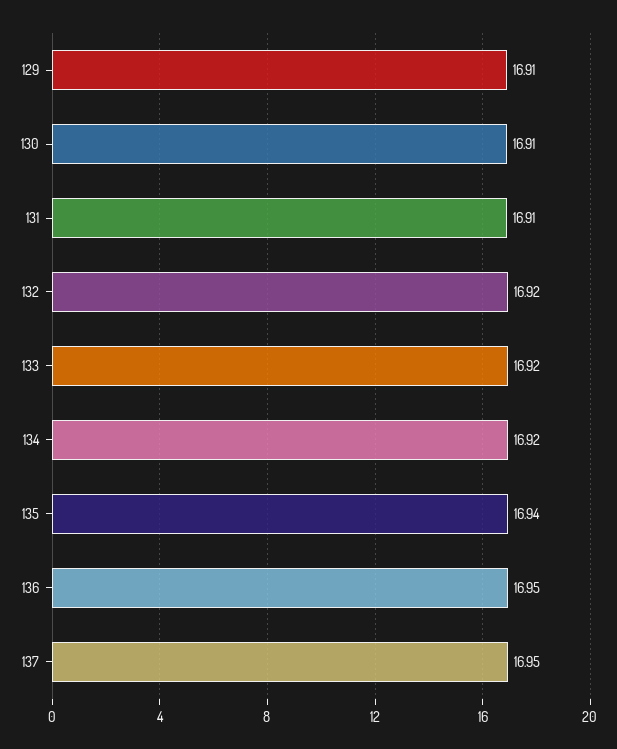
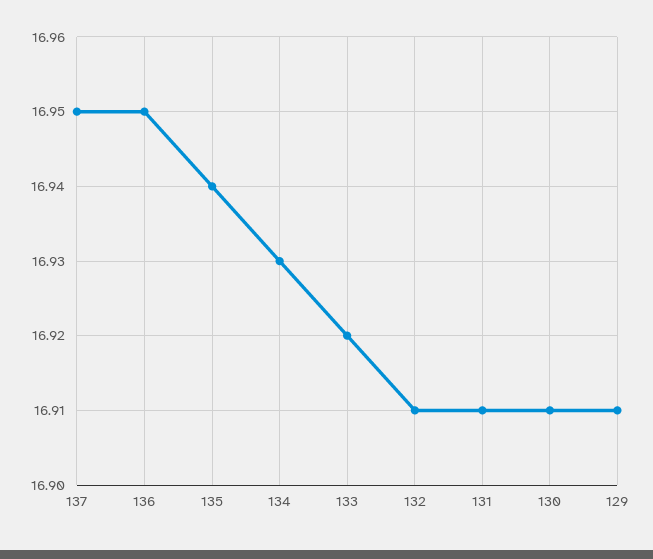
132: 16.92 -> 16.91
134: 16.92 -> 16.93

